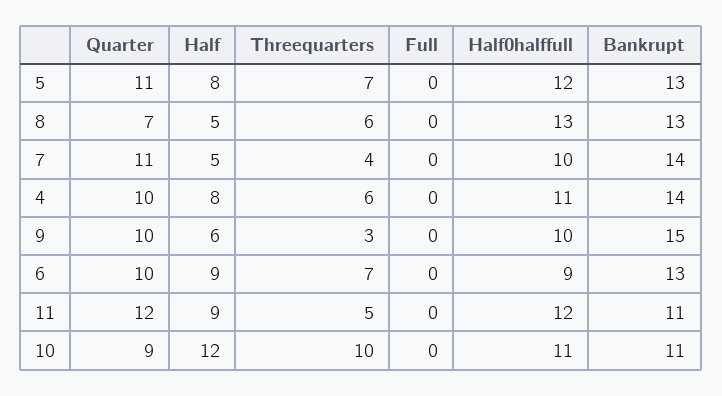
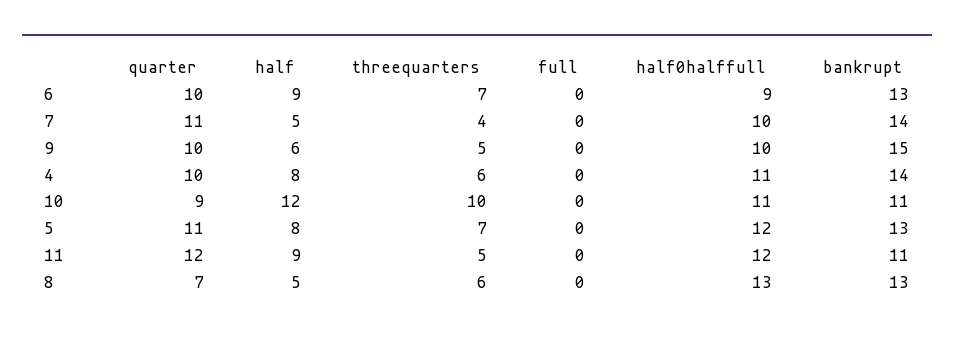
Threequarters, 9: 3 -> 5

